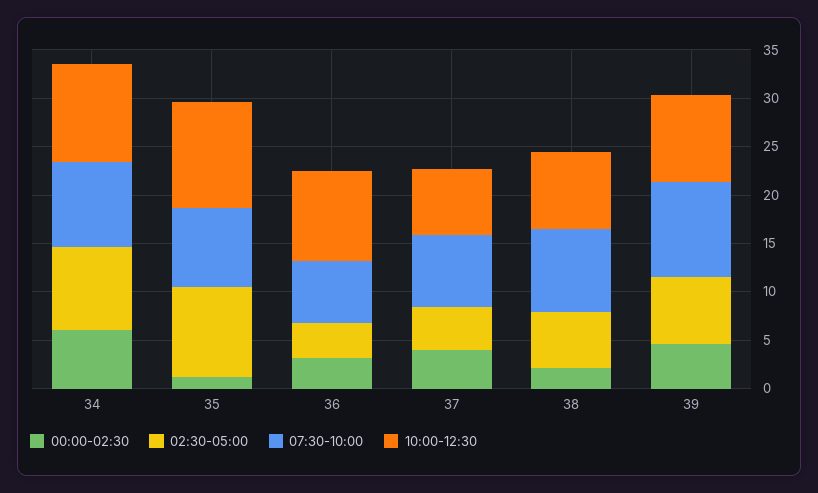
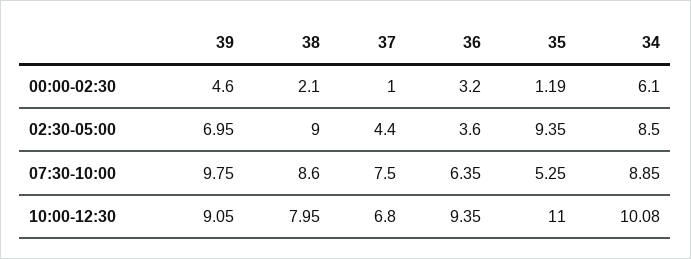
07:30-10:00, 35: 8 -> 5.25
00:00-02:30, 37: 4 -> 1
02:30-05:00, 38: 6 -> 9

